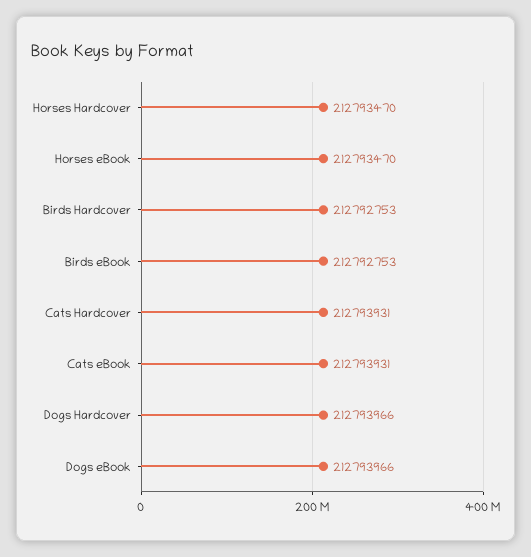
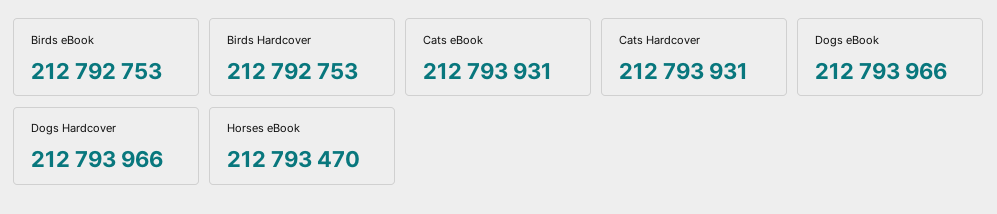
Horses Hardcover: 212793470 -> none

